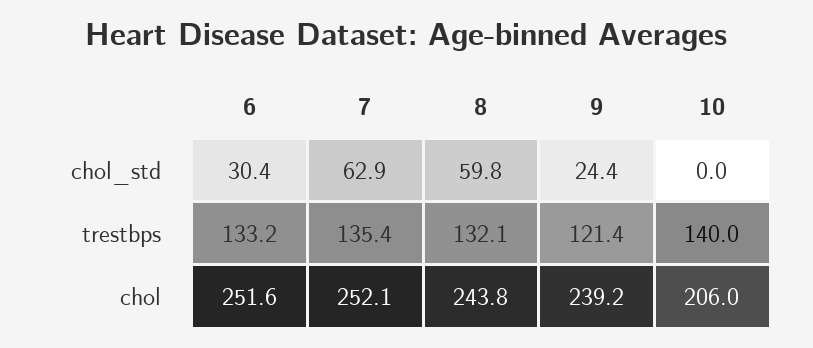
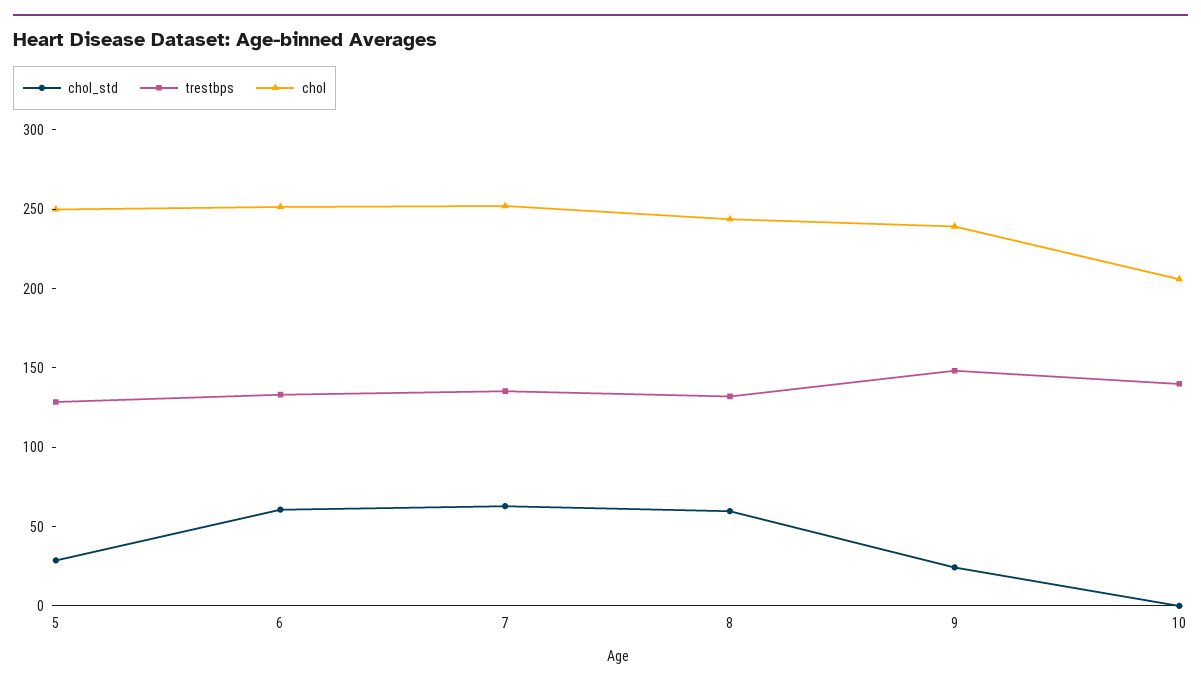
chol_std, 6: 30.4 -> 60
trestbps, 9: 121.4 -> 150
chol_std, 5: none -> 30
trestbps, 5: none -> 130
chol, 5: none -> 250

